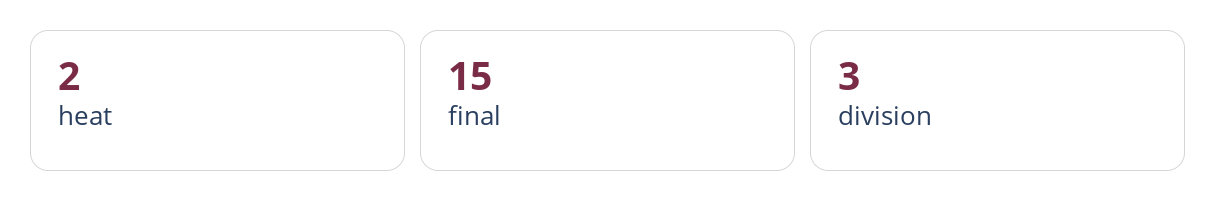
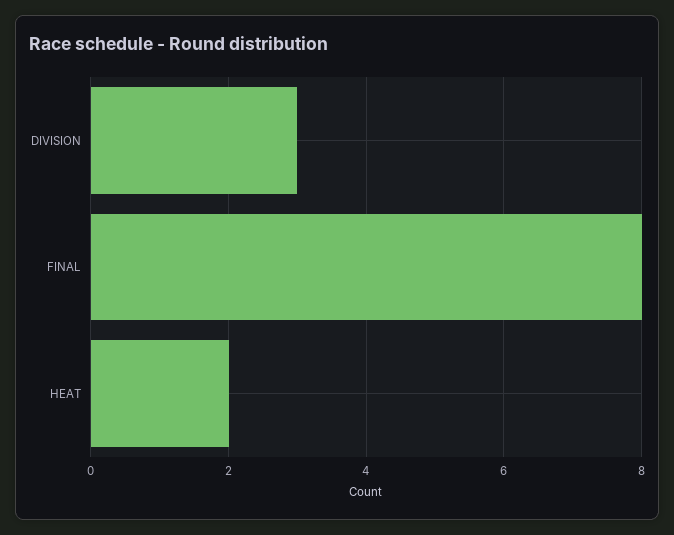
final: 15 -> 8

